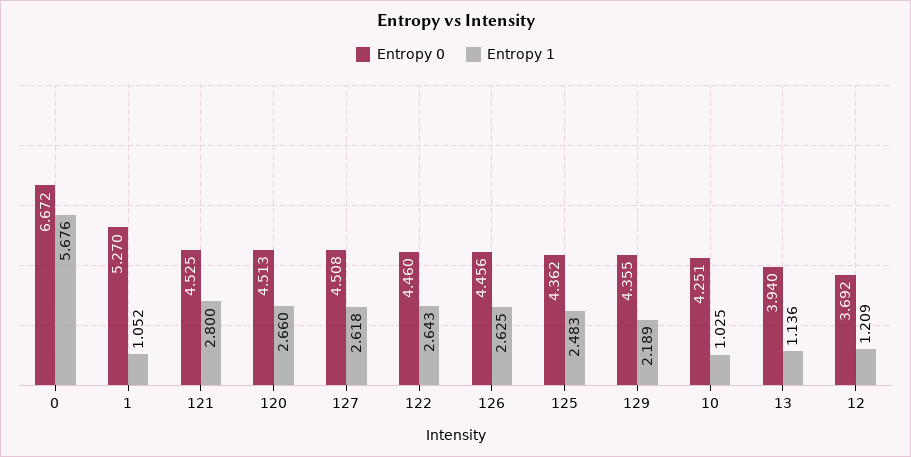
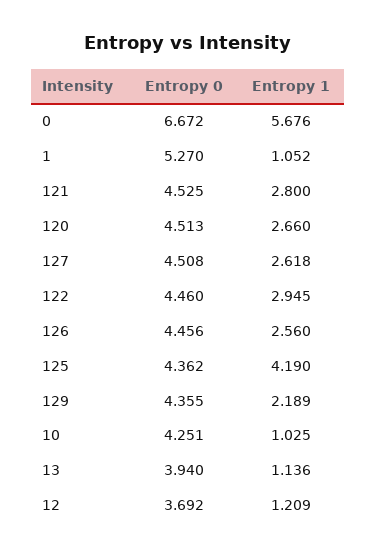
Entropy 1, 122: 2.643 -> 2.945
Entropy 1, 126: 2.625 -> 2.56
Entropy 1, 125: 2.483 -> 4.19

